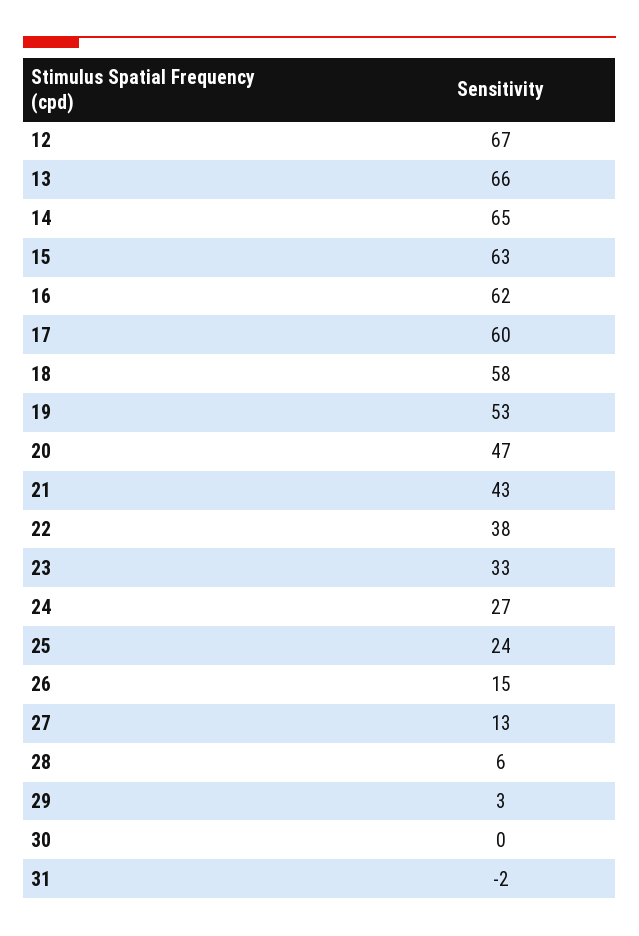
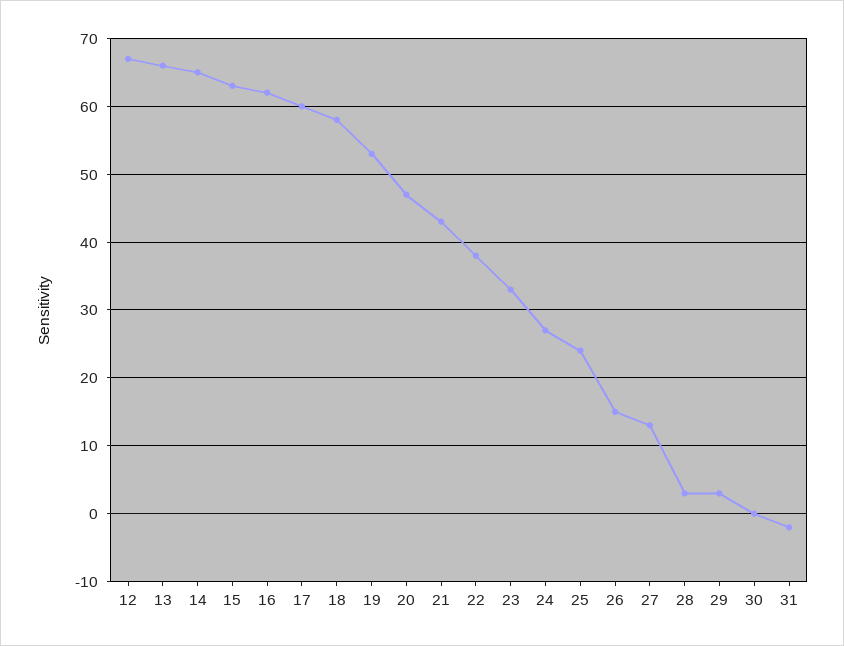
28: 6 -> 3

